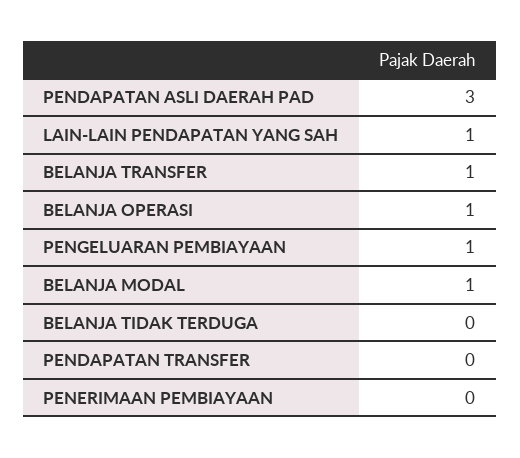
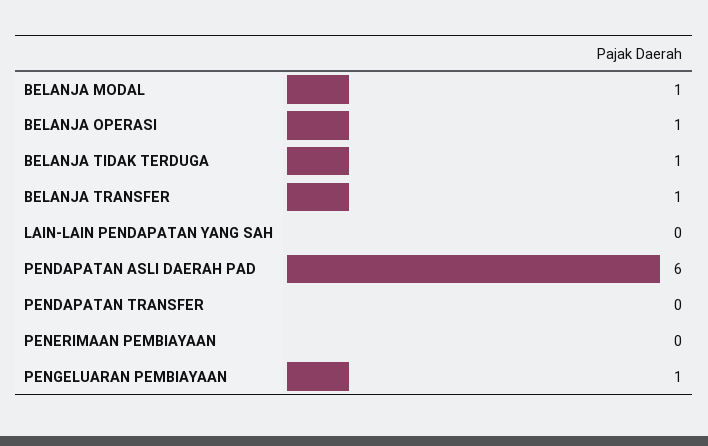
PENDAPATAN ASLI DAERAH PAD: 3 -> 6
LAIN-LAIN PENDAPATAN YANG SAH: 1 -> 0
BELANJA TIDAK TERDUGA: 0 -> 1

